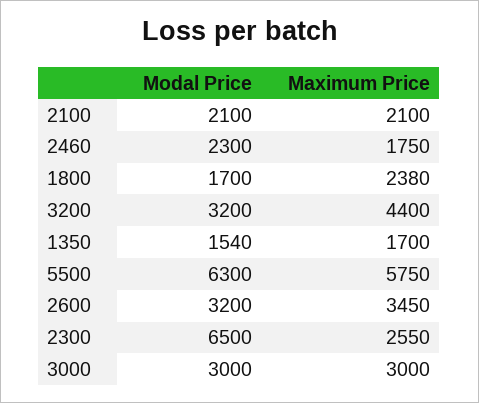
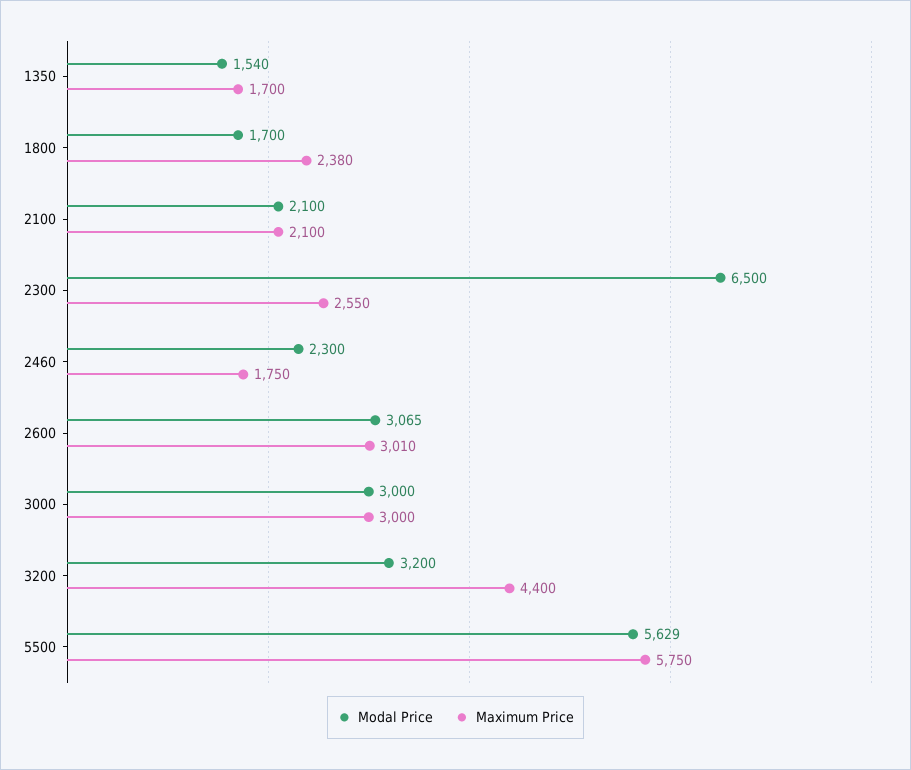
Modal Price, 5500: 6300 -> 5629
Modal Price, 2600: 3200 -> 3065
Maximum Price, 2600: 3450 -> 3010

